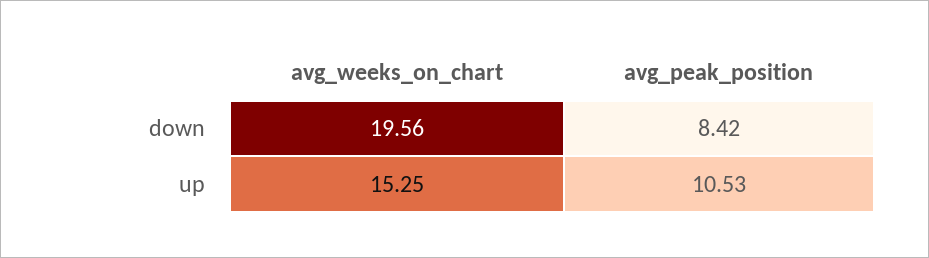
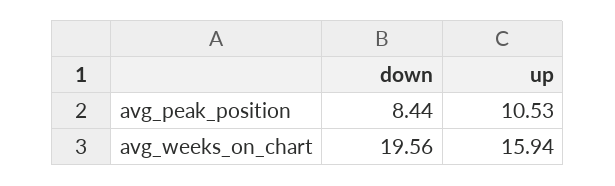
avg_peak_position, down: 8.42 -> 8.44
avg_weeks_on_chart, up: 15.25 -> 15.94

